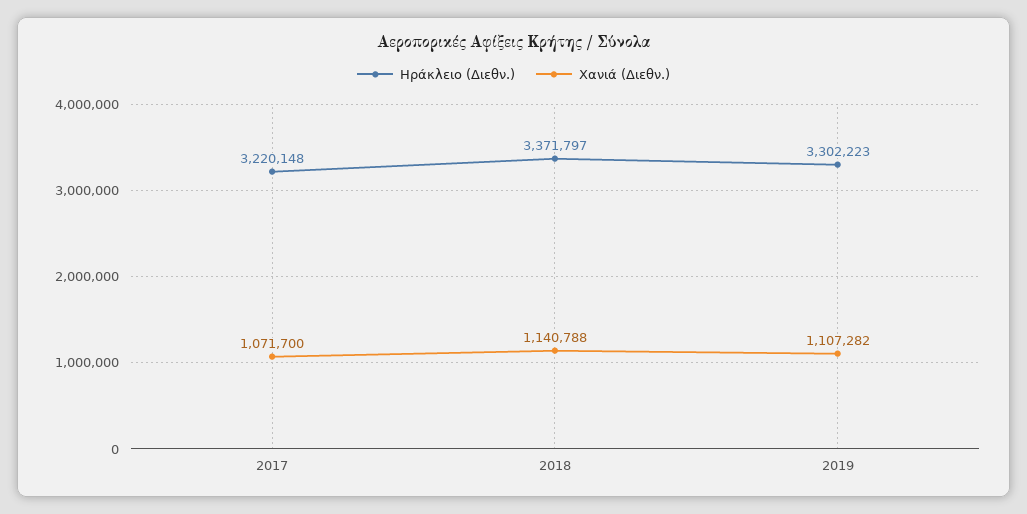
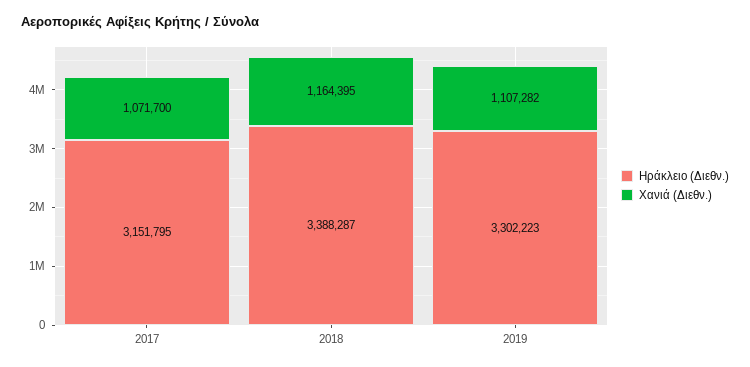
Ηράκλειο (Διεθν.), 2017: 3220148 -> 3151795
Ηράκλειο (Διεθν.), 2018: 3371797 -> 3388287
Χανιά (Διεθν.), 2018: 1140788 -> 1164395

